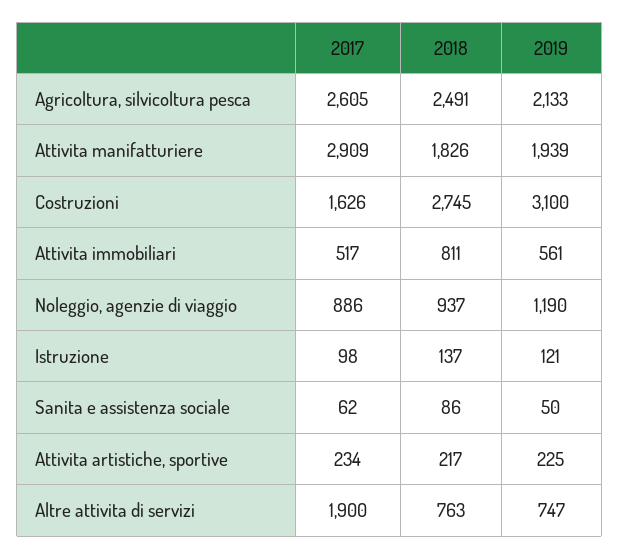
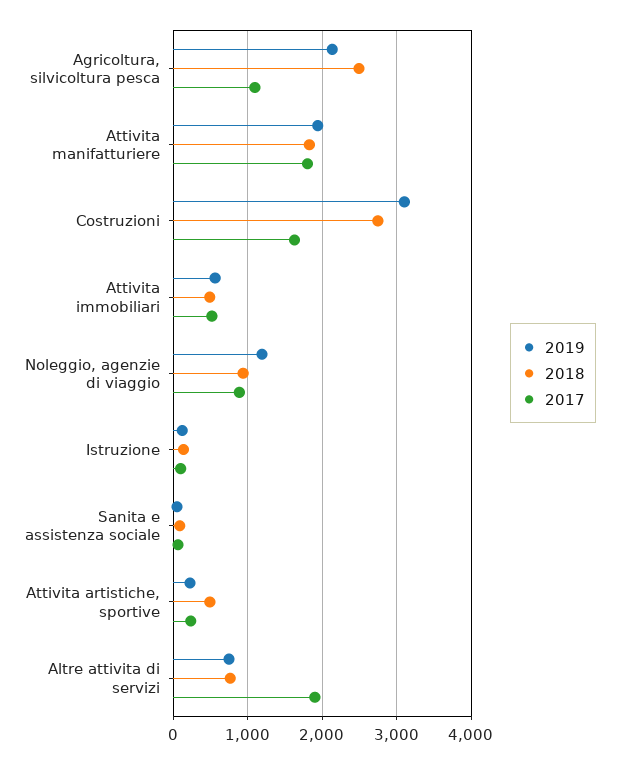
2017, Agricoltura, silvicoltura pesca: 2605 -> 1100
2017, Attivita manifatturiere: 2909 -> 1800
2018, Attivita immobiliari: 811 -> 500
2018, Attivita artistiche, sportive: 217 -> 500

